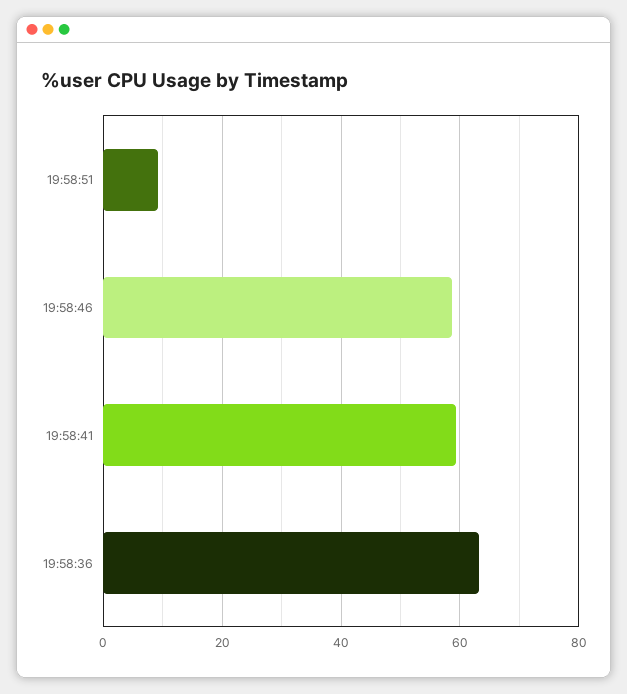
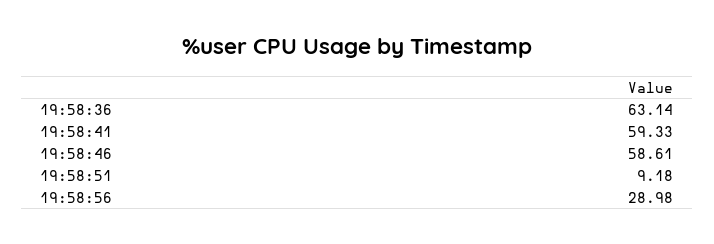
19:58:56: none -> 28.98

